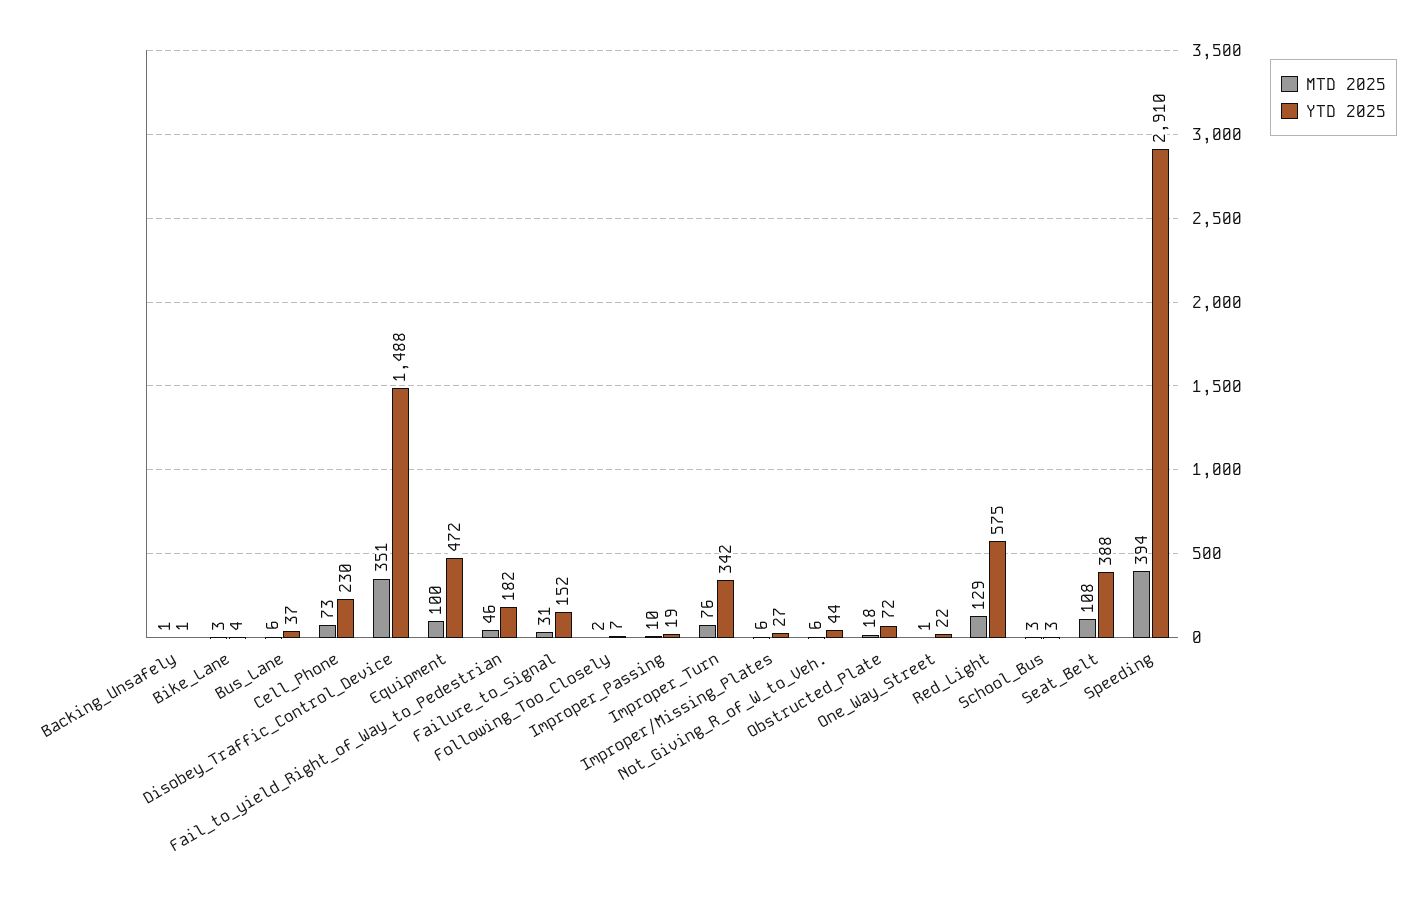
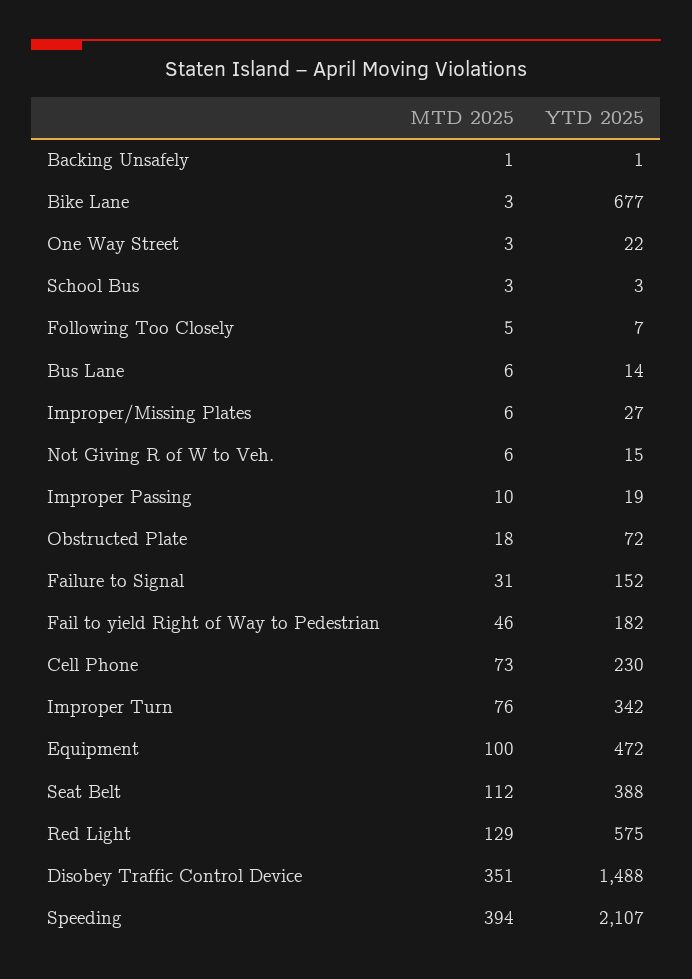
YTD 2025, Bike_Lane: 4 -> 677
YTD 2025, Bus_Lane: 37 -> 14
MTD 2025, Following_Too_Closely: 2 -> 5
YTD 2025, Not_Giving_R_of_W_to_Veh.: 44 -> 15
MTD 2025, One_Way_Street: 1 -> 3
MTD 2025, Seat_Belt: 108 -> 112
YTD 2025, Speeding: 2910 -> 2107

